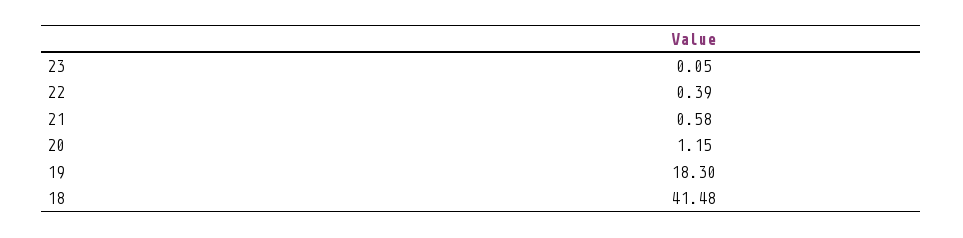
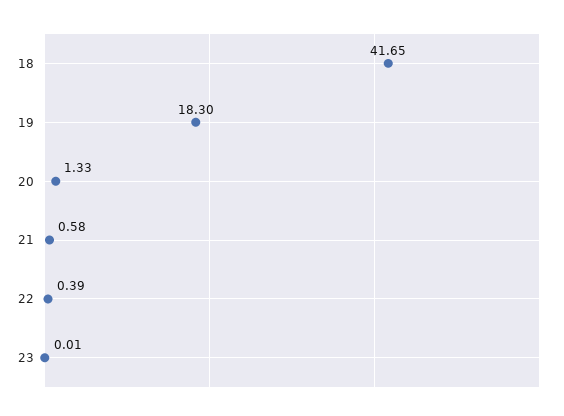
23: 0.05 -> 0.01
20: 1.15 -> 1.33
18: 41.48 -> 41.65

